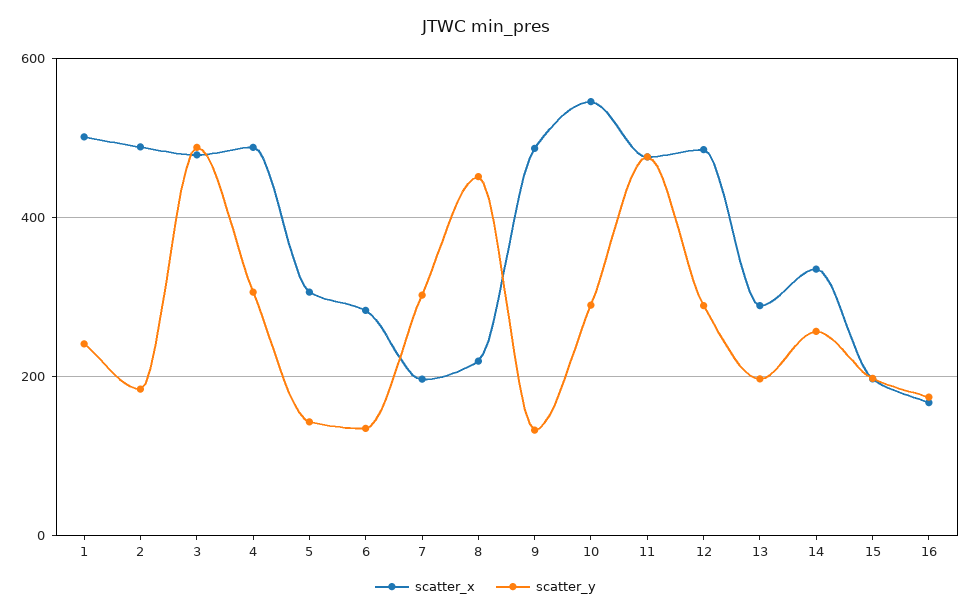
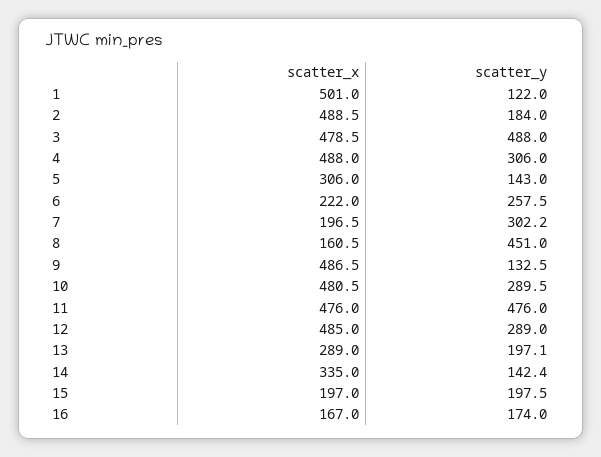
scatter_y, 1: 240 -> 122
scatter_x, 6: 280 -> 222
scatter_y, 6: 140 -> 257.5
scatter_x, 8: 220 -> 160.5
scatter_x, 10: 540 -> 480.5
scatter_y, 14: 260 -> 142.4

